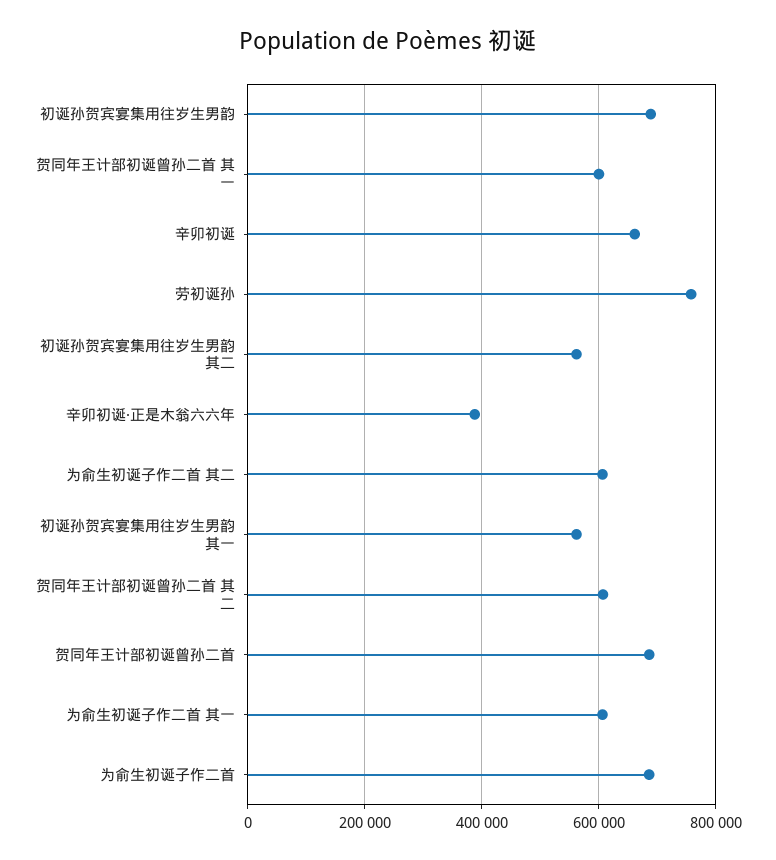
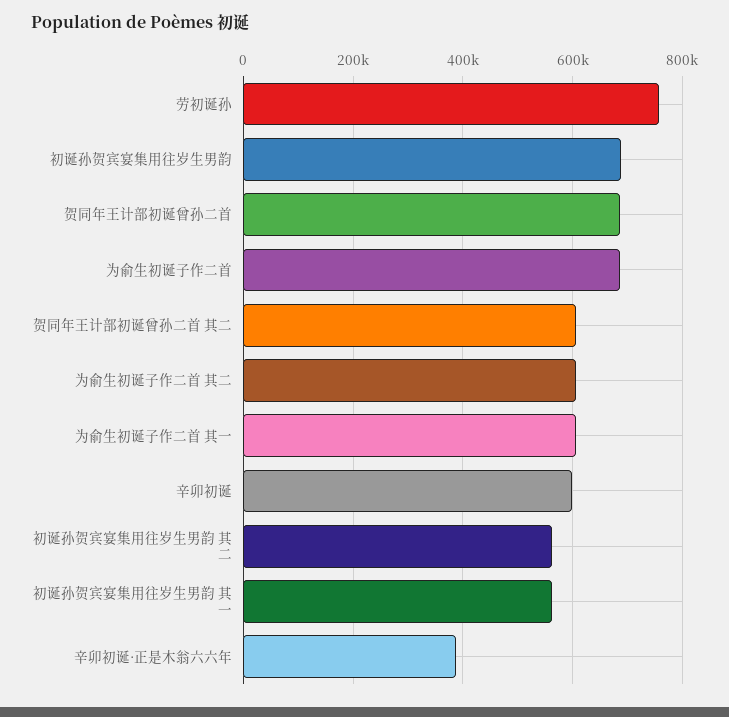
贺同年王计部初诞曾孙二首 其一: 600000 -> none
辛卯初诞: 660000 -> 600000

